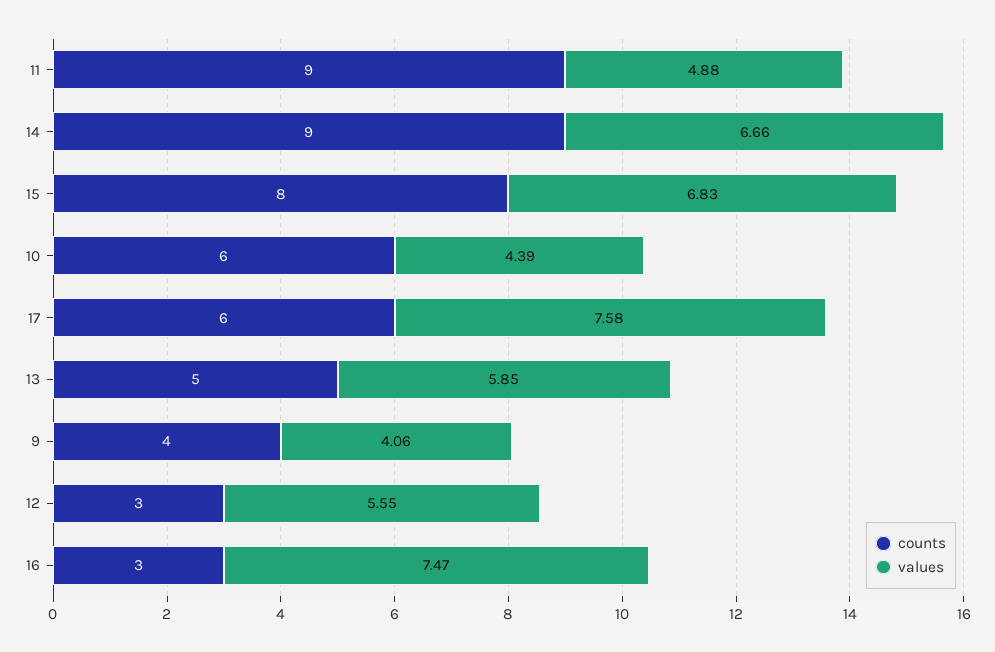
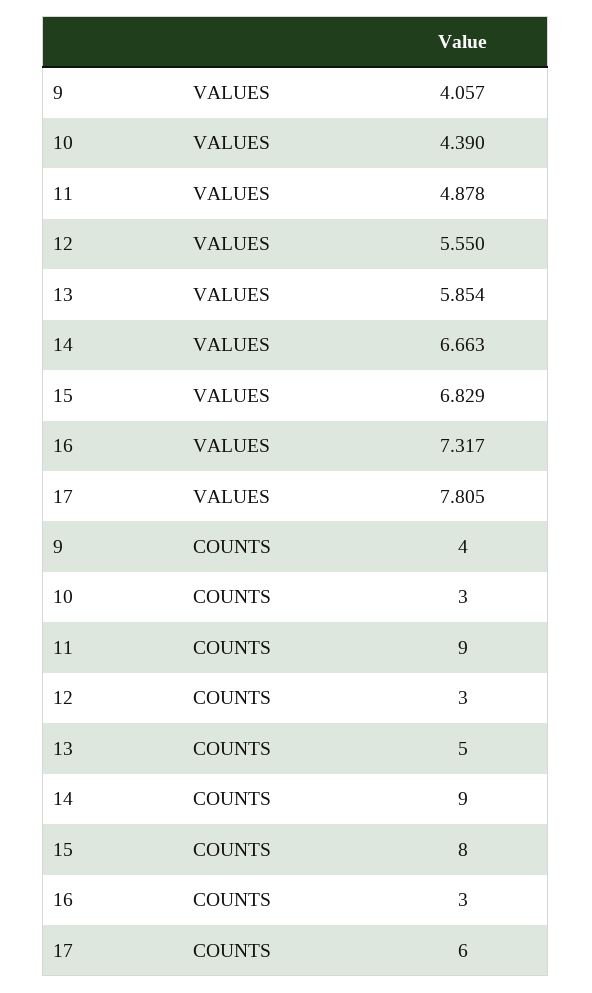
counts, 10: 6 -> 3
values, 17: 7.58 -> 7.805
values, 16: 7.47 -> 7.317

